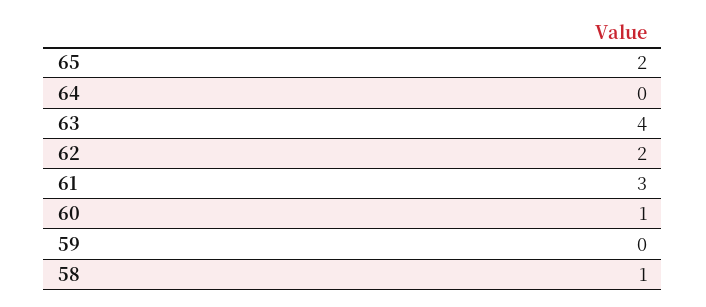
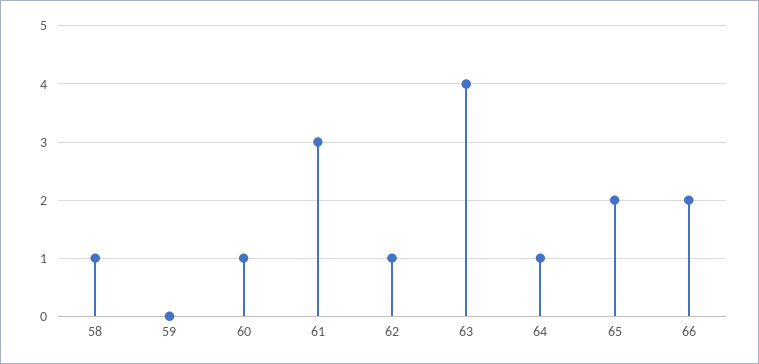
64: 0 -> 1
62: 2 -> 1
66: none -> 2

